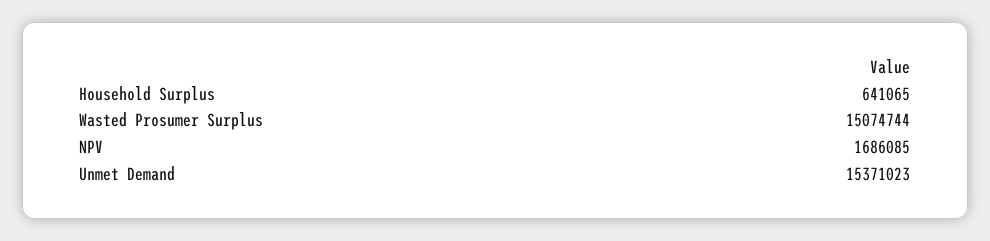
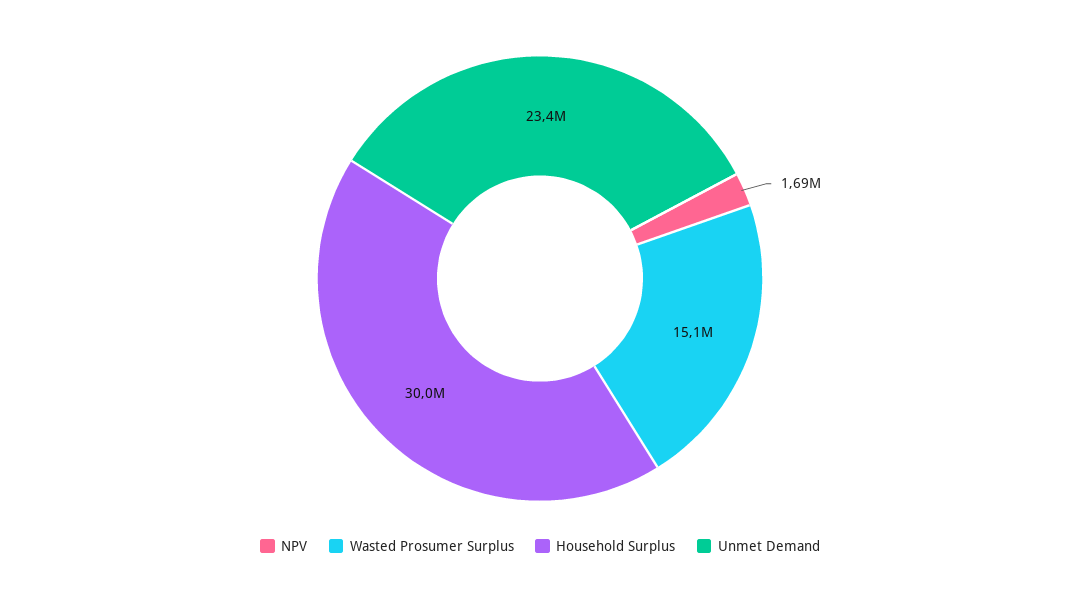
Household Surplus: 641065 -> 30000000
Unmet Demand: 15371023 -> 23400000

